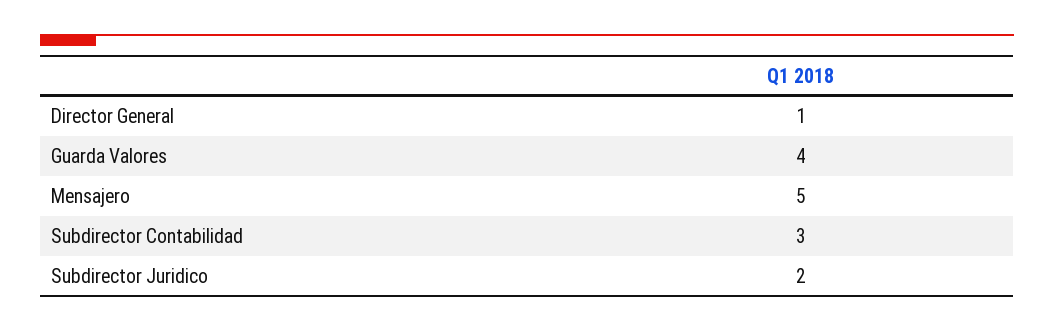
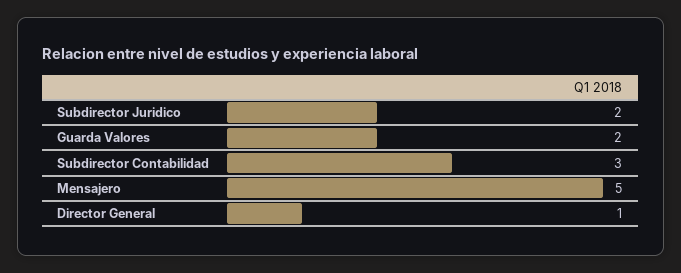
Guarda Valores: 4 -> 2

